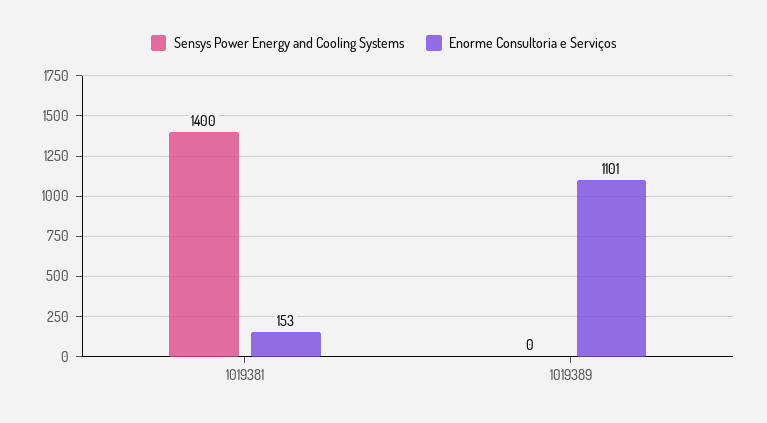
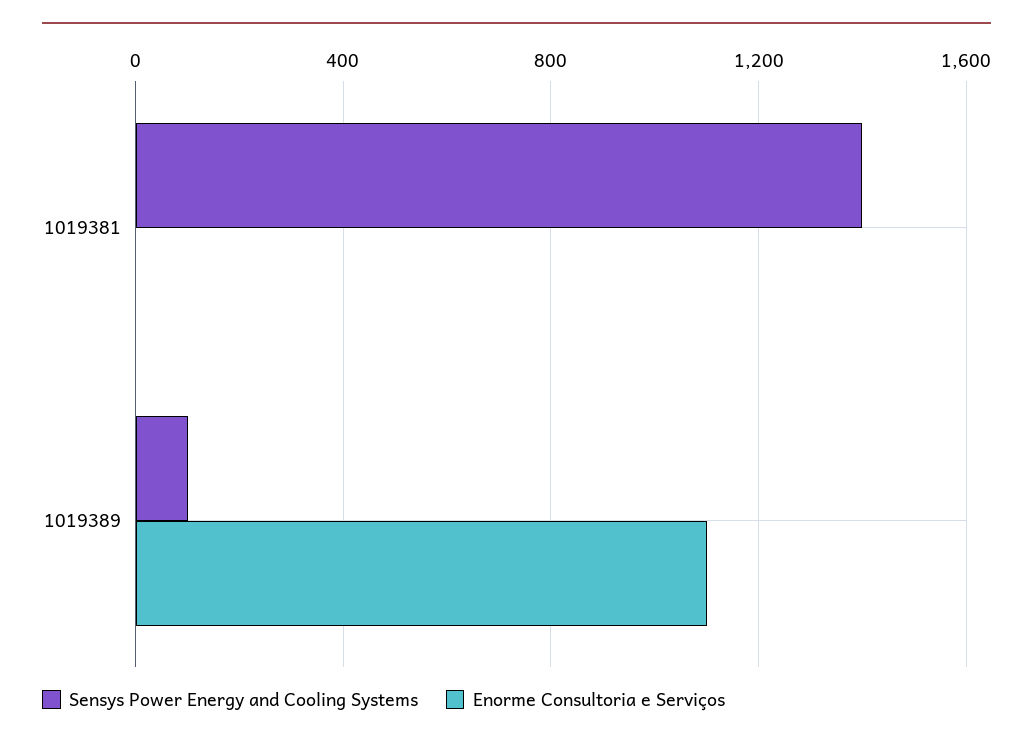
Enorme Consultoria e Serviços, 1019381: 153 -> 0
Sensys Power Energy and Cooling Systems, 1019389: 0 -> 100

